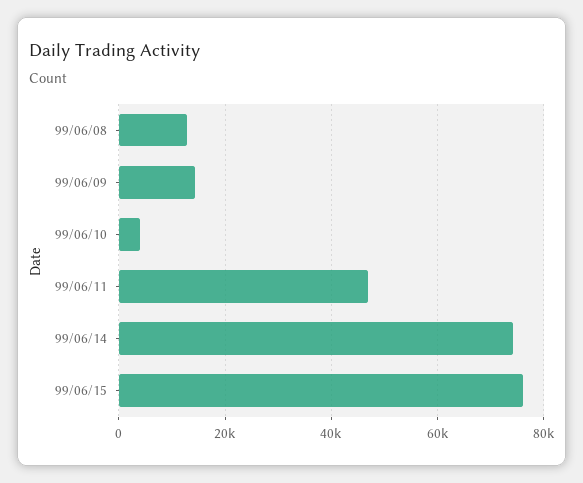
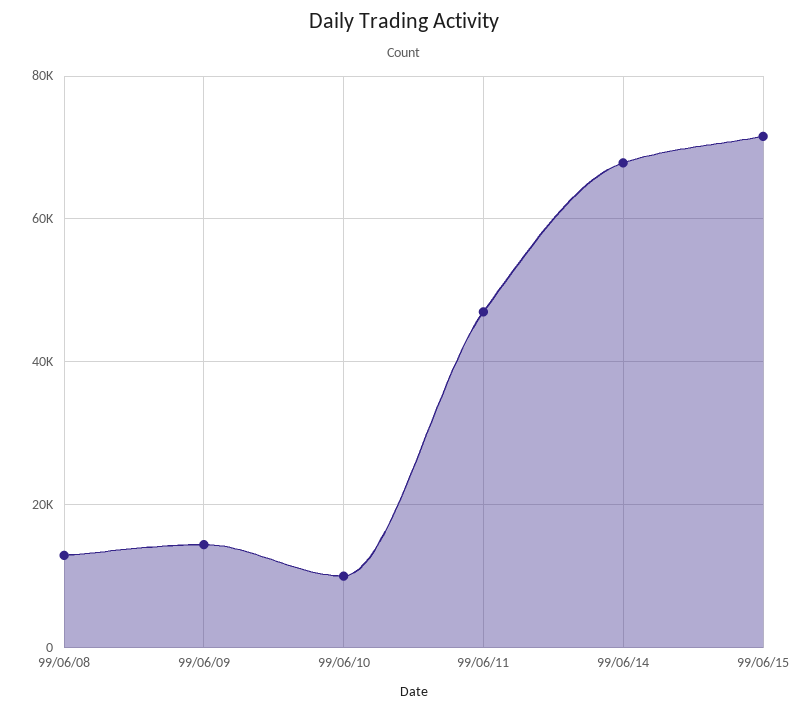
99/06/10: 4000 -> 10000
99/06/14: 74000 -> 68000
99/06/15: 76000 -> 72000

